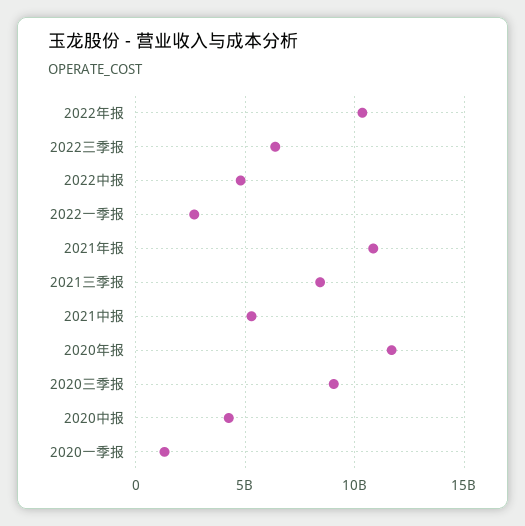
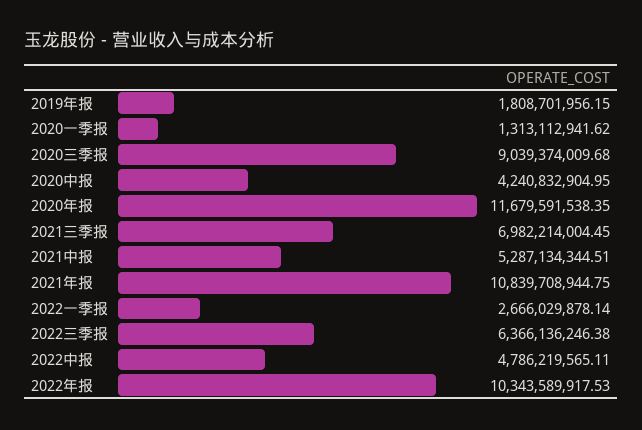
2021三季报: 8500000000 -> 6982214004.45
2019年报: none -> 1808701956.15

